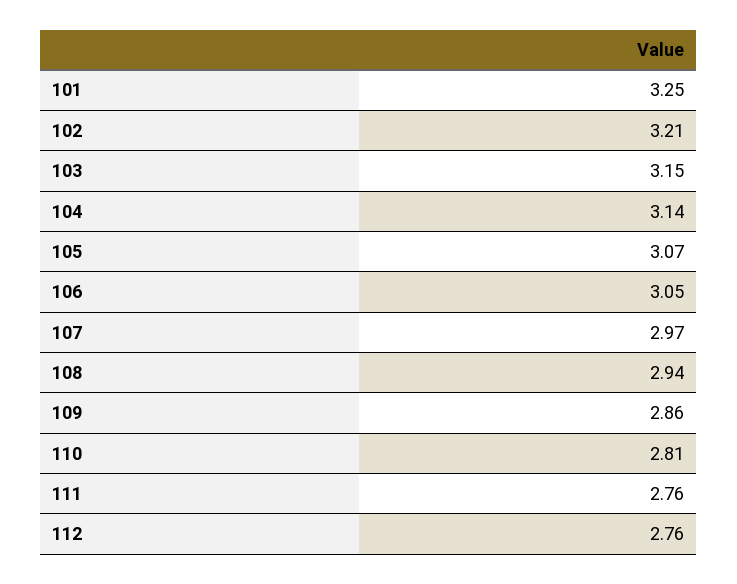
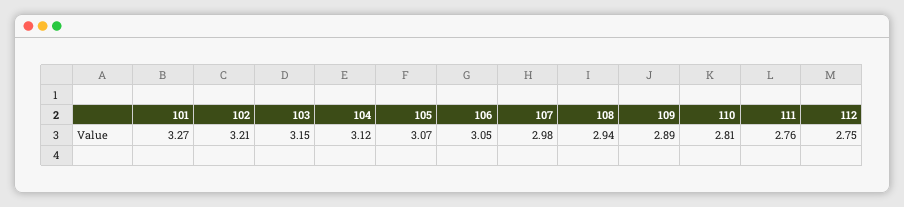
101: 3.25 -> 3.27
104: 3.14 -> 3.12
107: 2.97 -> 2.98
109: 2.86 -> 2.89
112: 2.76 -> 2.75

